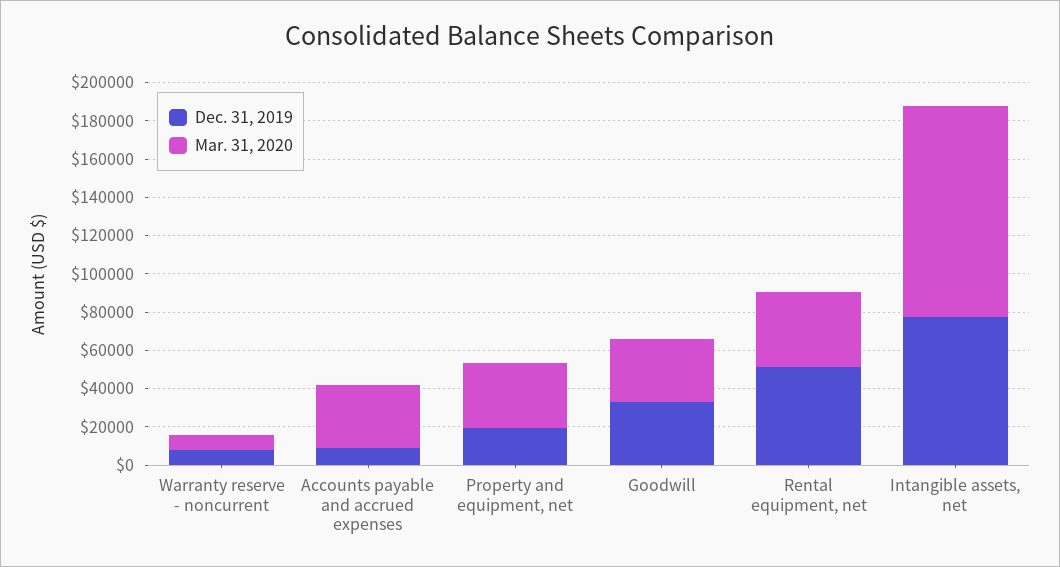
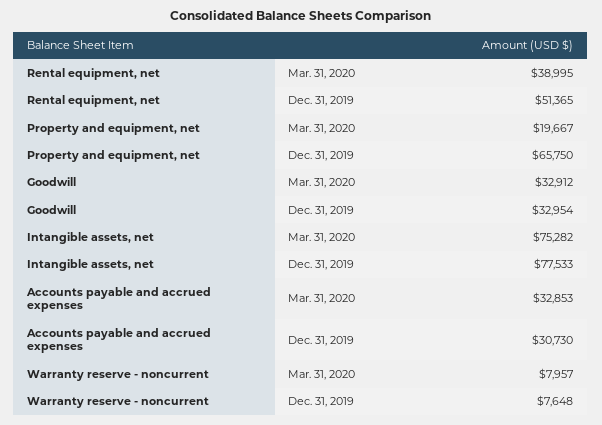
Dec. 31, 2019, Accounts payable and accrued expenses: 10000 -> 30730
Dec. 31, 2019, Property and equipment, net: 20000 -> 65750
Mar. 31, 2020, Property and equipment, net: 35000 -> 19667
Mar. 31, 2020, Intangible assets, net: 110000 -> 75282

